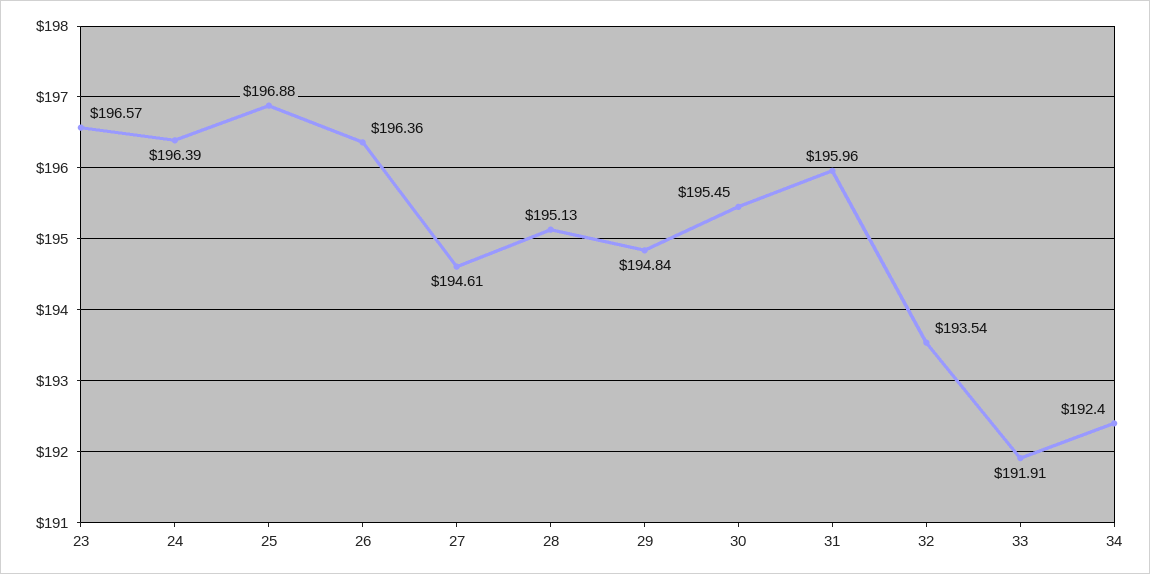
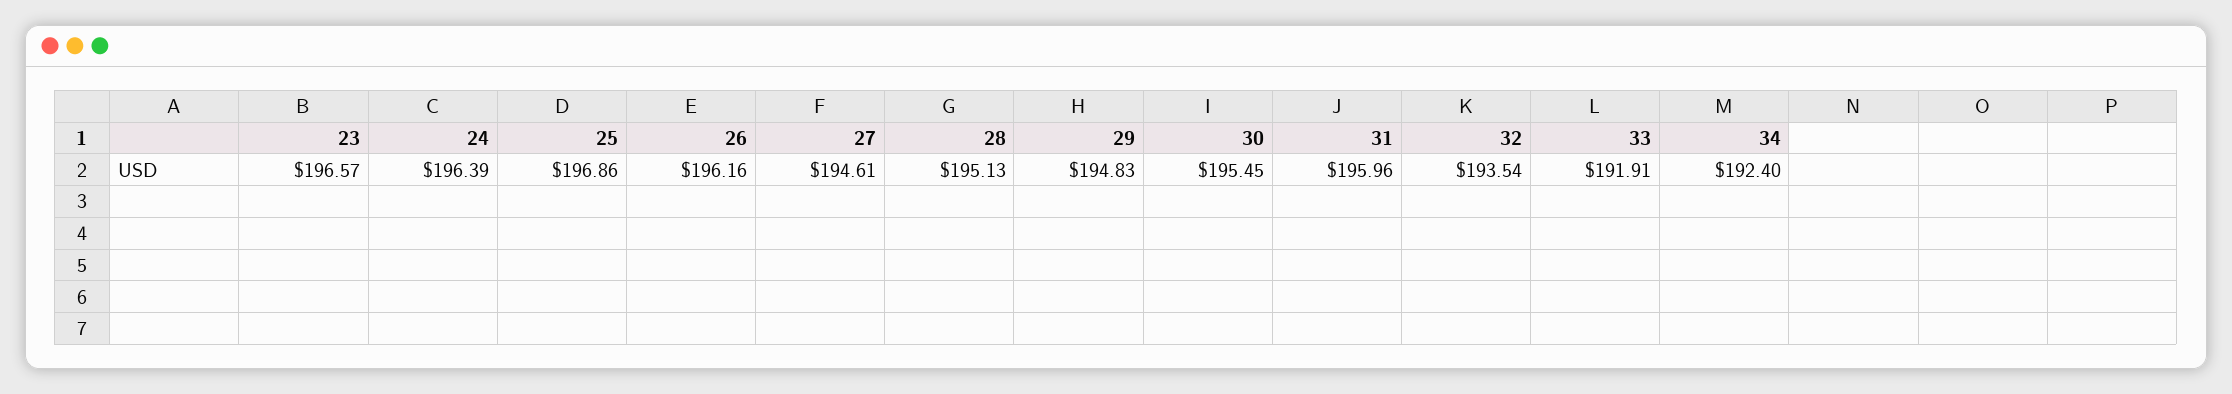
25: 196.88 -> 196.86
26: 196.36 -> 196.16
29: 194.84 -> 194.83

